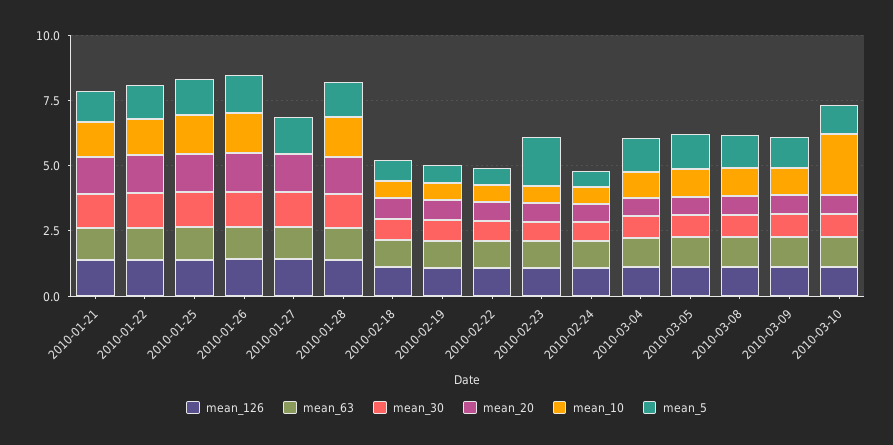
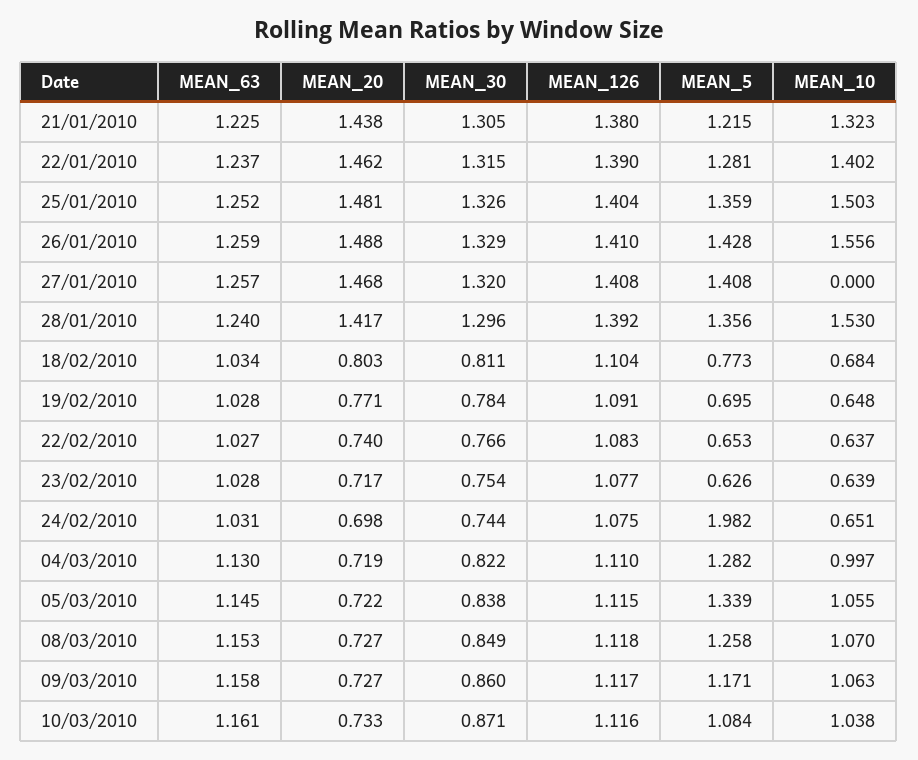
mean_5, 2010-02-23: 2 -> 0.626
mean_5, 2010-02-24: 0.5 -> 1.982
mean_10, 2010-03-10: 2.5 -> 1.038

